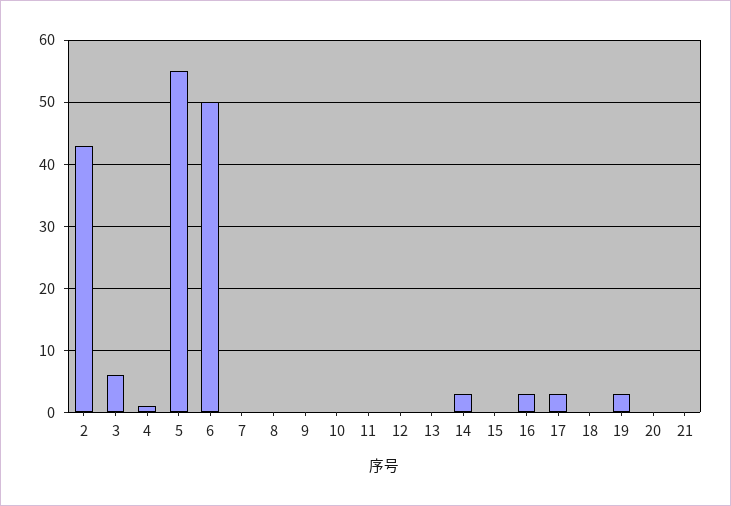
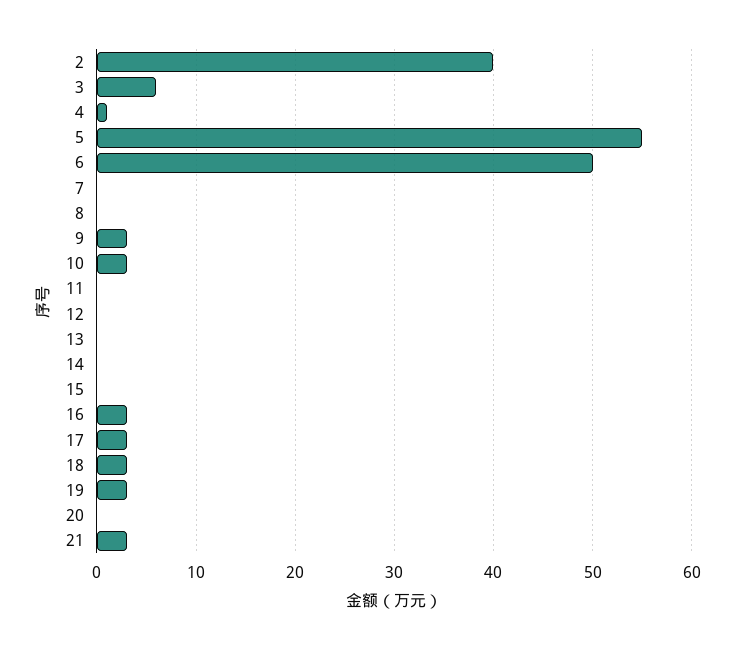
2: 43 -> 40
9: 0 -> 3
10: 0 -> 3
14: 3 -> 0
18: 0 -> 3
21: 0 -> 3

